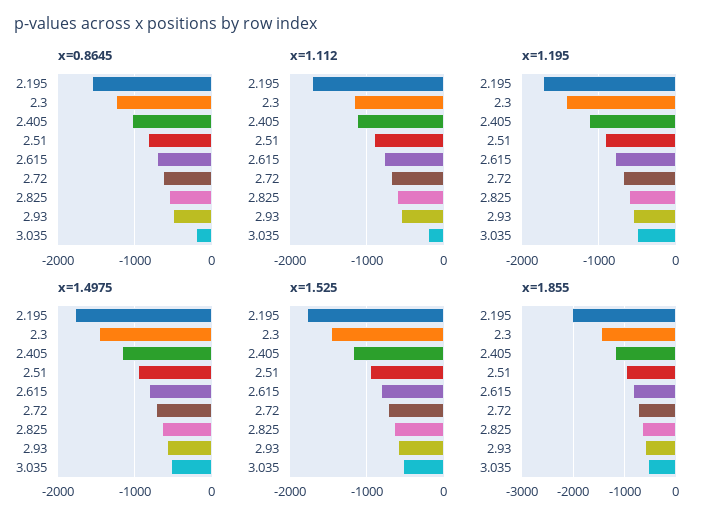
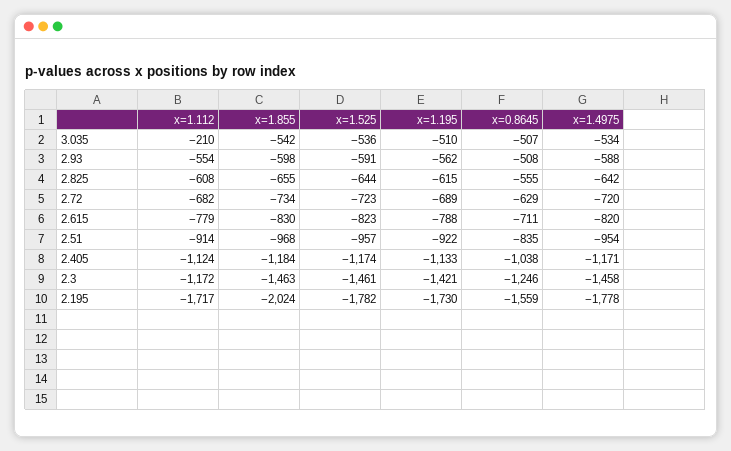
x=0.8645, 3.035: -200 -> -507

